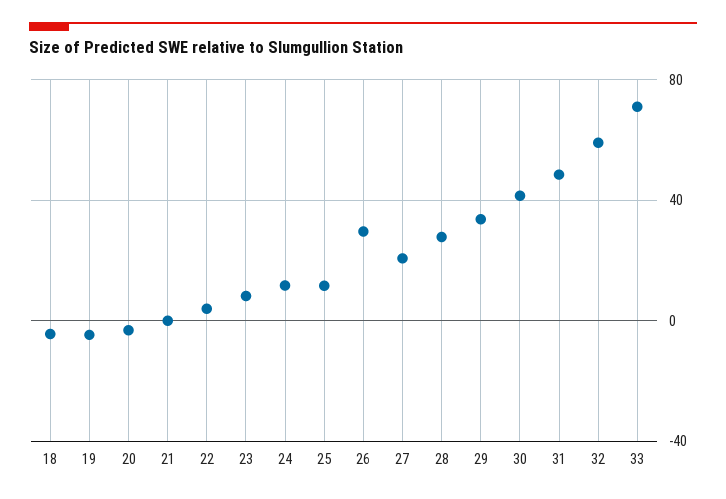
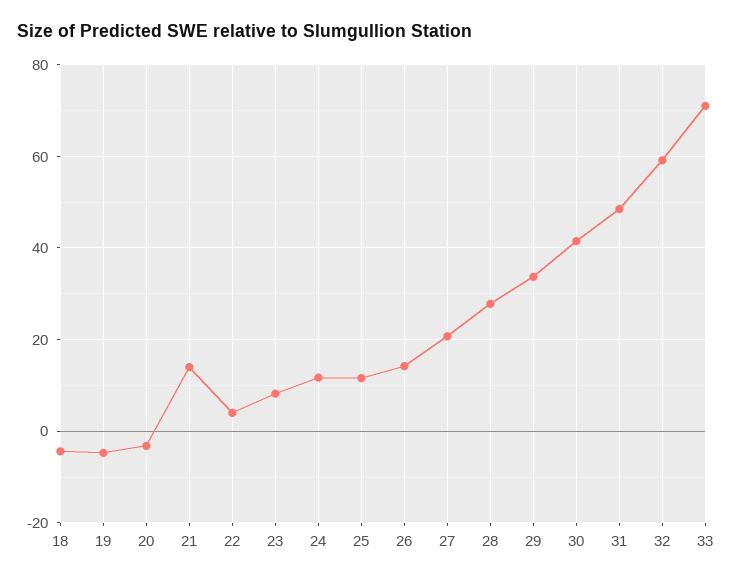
21: 0 -> 14
26: 30 -> 14

